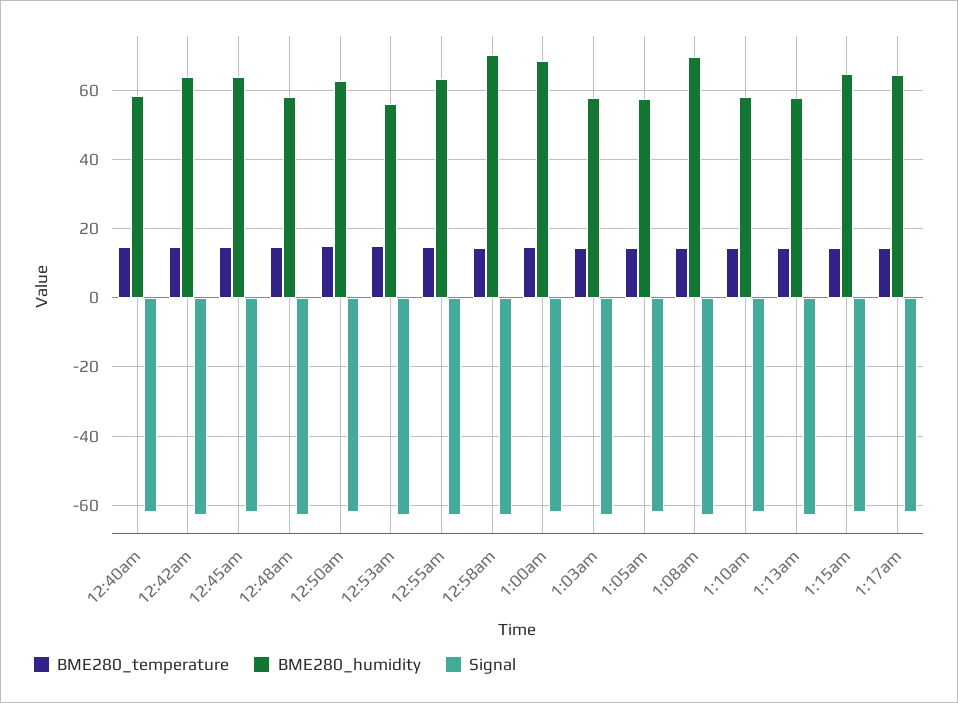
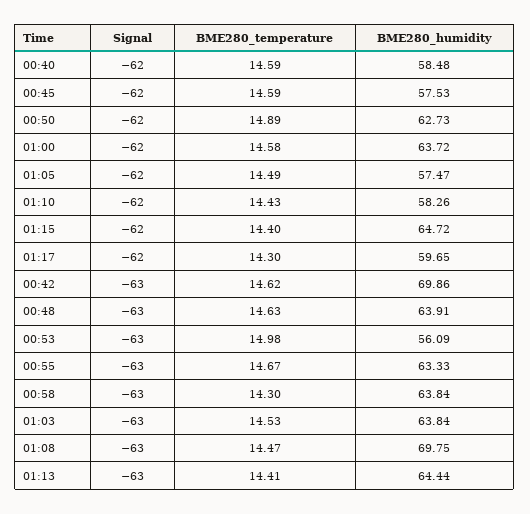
BME280_humidity, 12:42am: 64 -> 69.86
BME280_humidity, 12:45am: 64 -> 57.53
BME280_humidity, 12:48am: 58 -> 63.91
BME280_humidity, 12:58am: 70 -> 63.84
BME280_humidity, 1:00am: 68 -> 63.72
BME280_humidity, 1:03am: 58 -> 63.84
BME280_humidity, 1:13am: 58 -> 64.44
BME280_humidity, 1:17am: 64 -> 59.65

